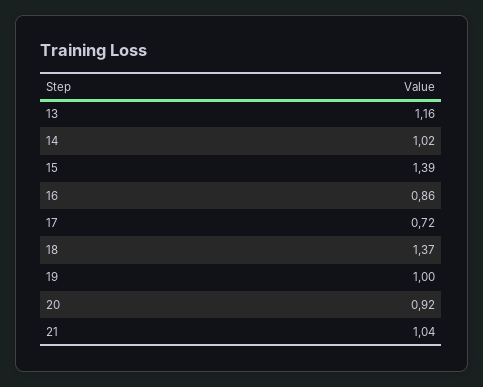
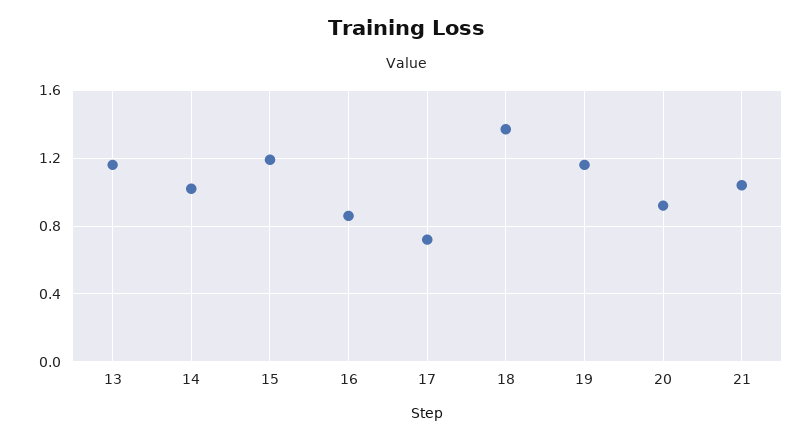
15: 1.39 -> 1.2
19: 1 -> 1.15

